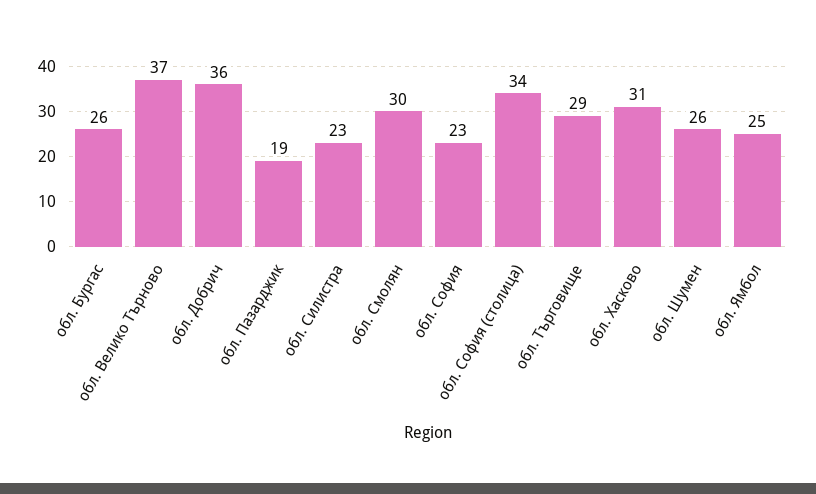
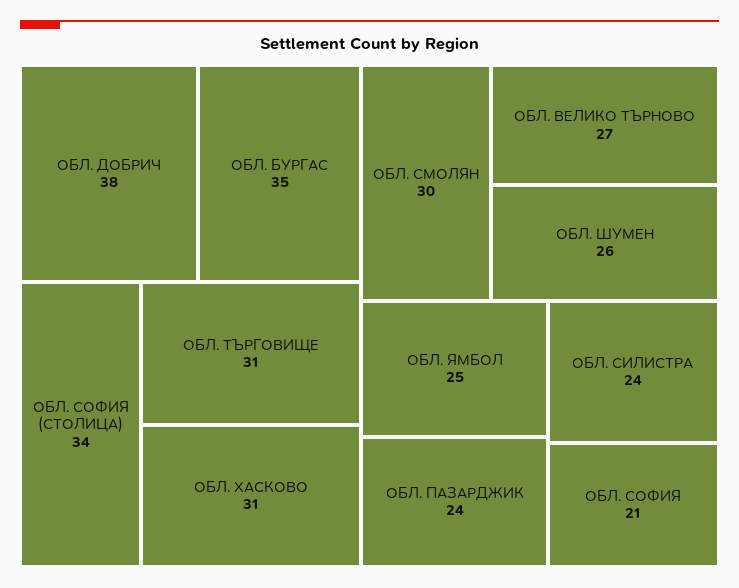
обл. Бургас: 26 -> 35
обл. Велико Търново: 37 -> 27
обл. Добрич: 36 -> 38
обл. Пазарджик: 19 -> 24
обл. Силистра: 23 -> 24
обл. София: 23 -> 21
обл. Търговище: 29 -> 31

